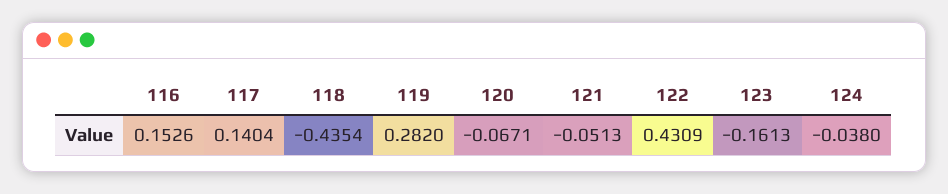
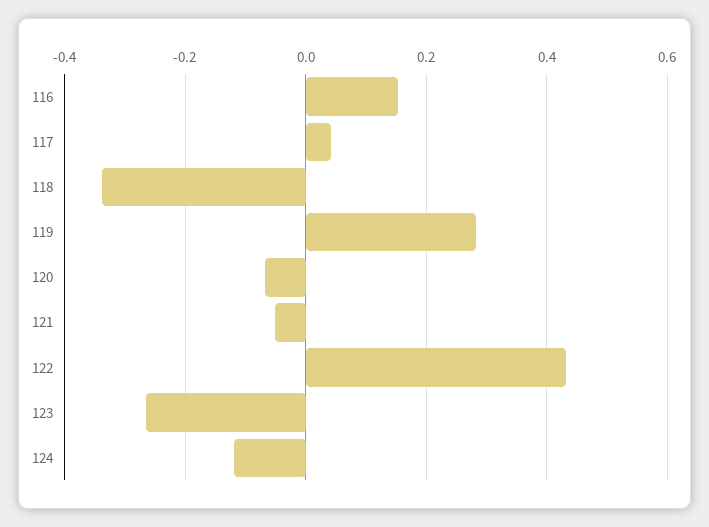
117: 0.1404 -> 0.04
118: -0.4354 -> -0.34
123: -0.1613 -> -0.26
124: -0.038 -> -0.12

